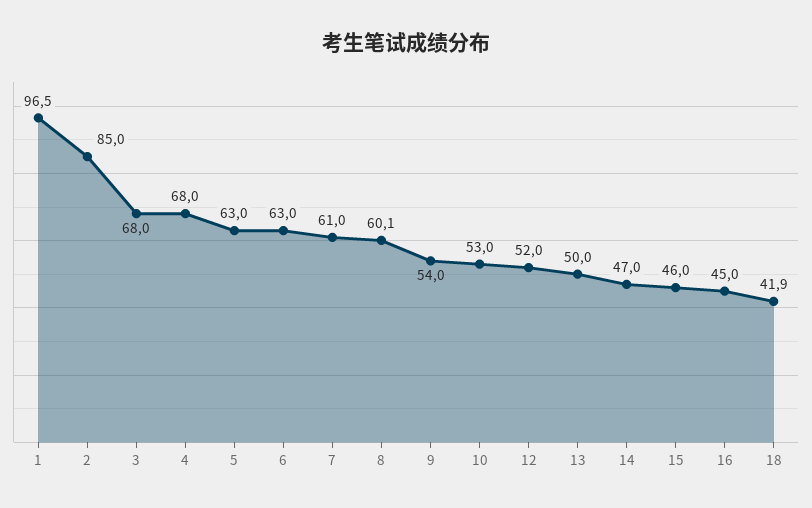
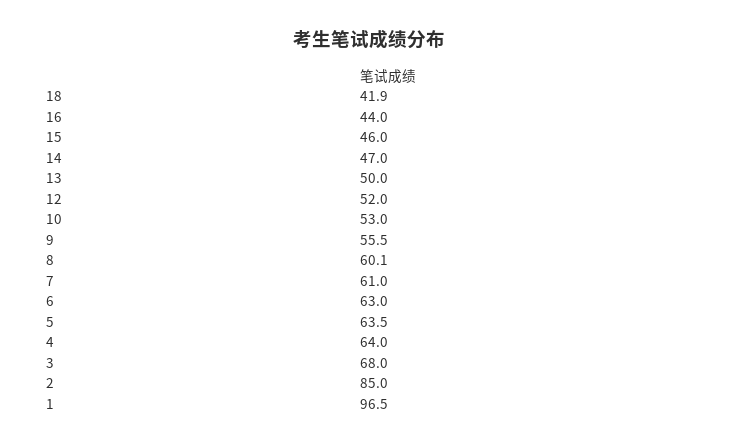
4: 68 -> 64
5: 63 -> 63.5
9: 54 -> 55.5
16: 45 -> 44

